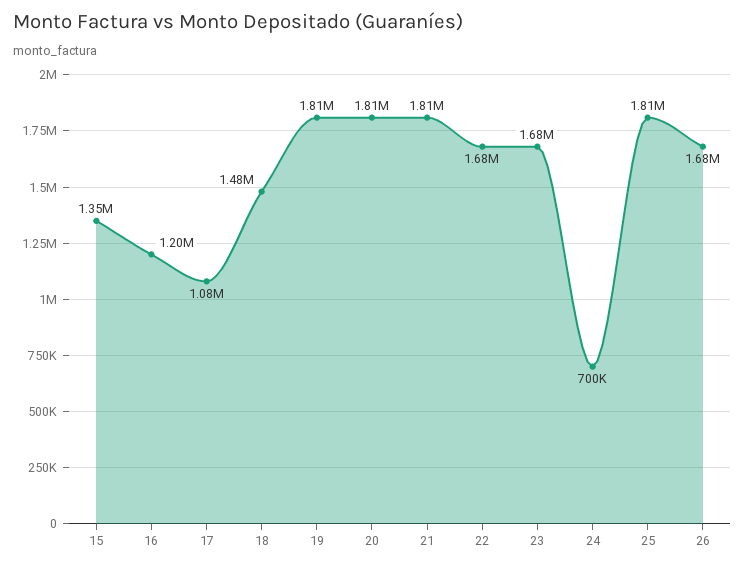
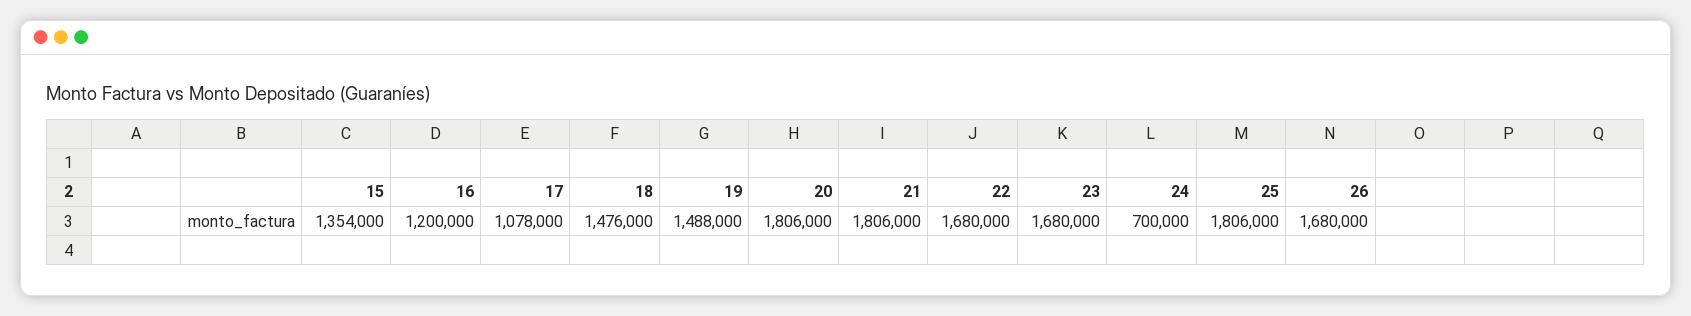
19: 1810000 -> 1488000

